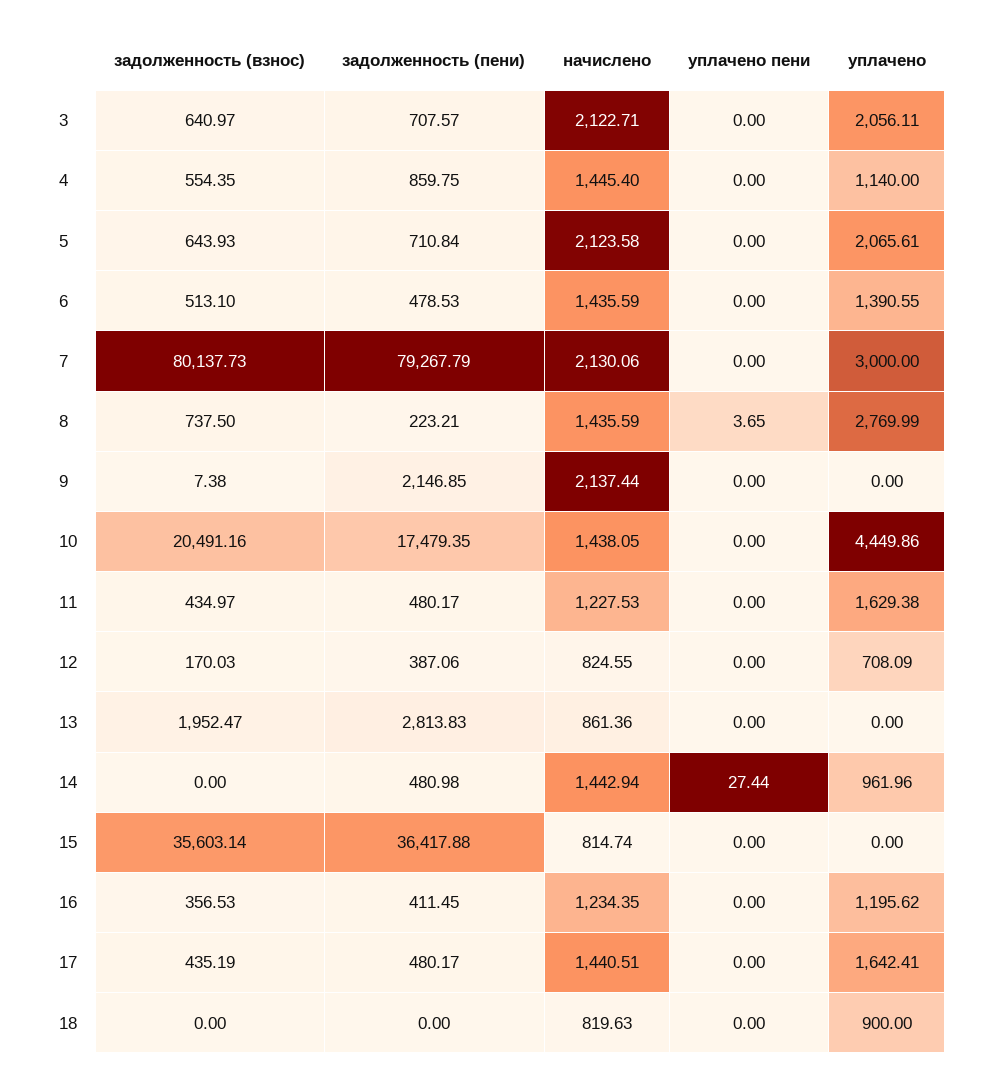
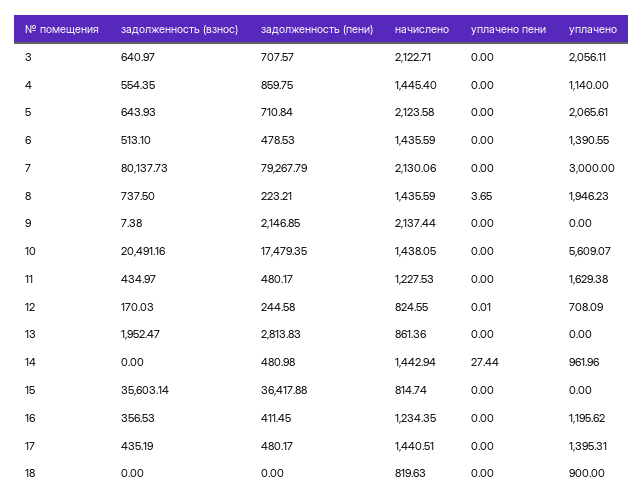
уплачено, 8: 2769.99 -> 1946.23
уплачено, 10: 4449.86 -> 5609.07
задолженность (пени), 12: 387.06 -> 244.58
уплачено пени, 12: 0 -> 0.01
уплачено, 17: 1642.41 -> 1395.31

